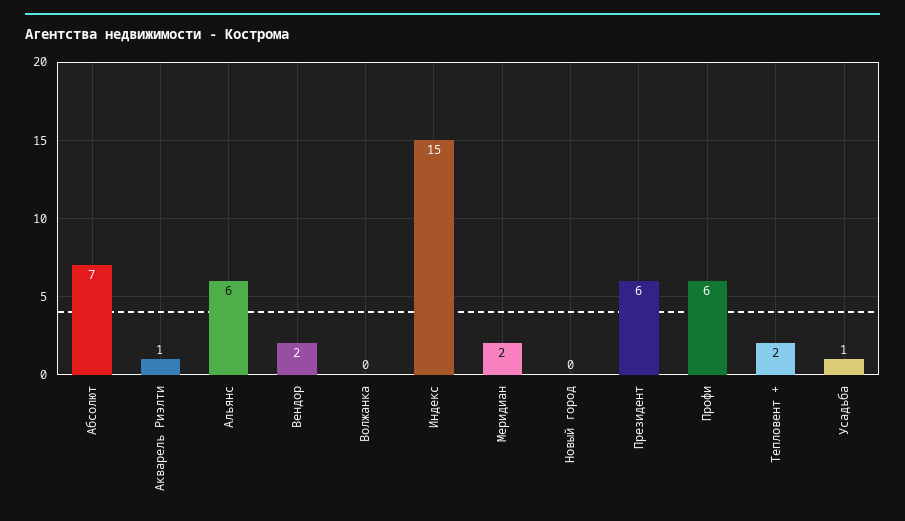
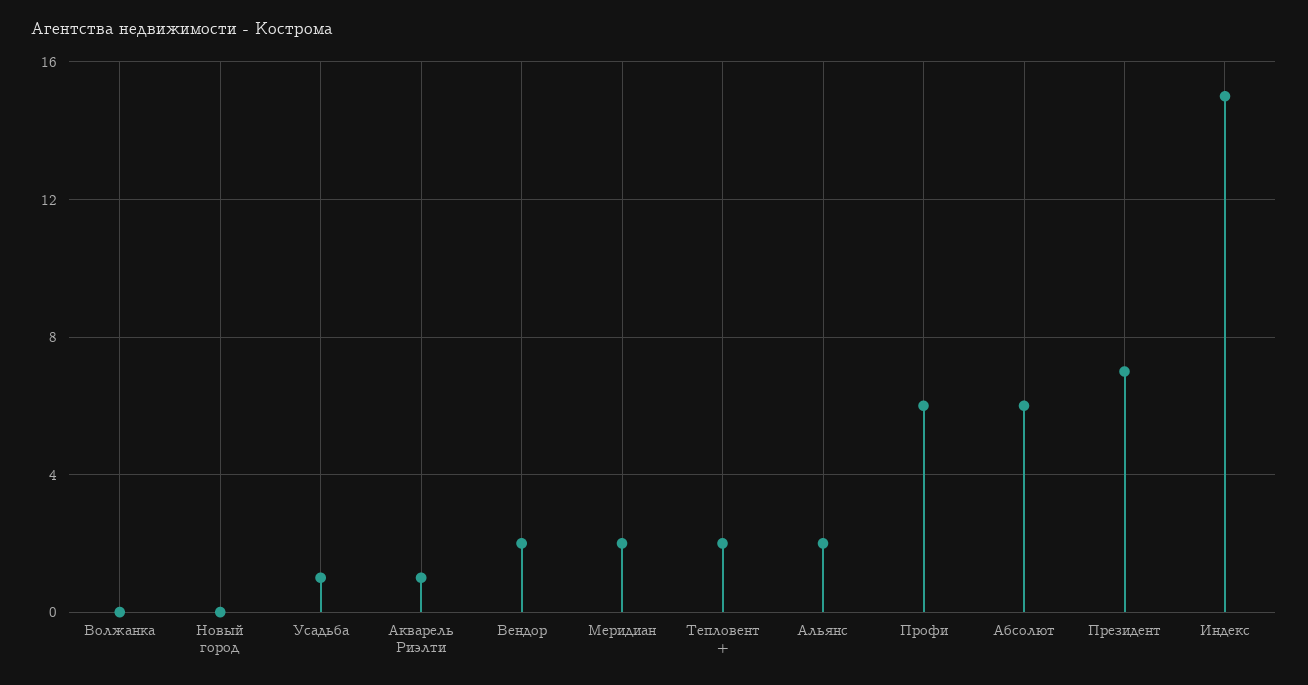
Абсолют: 7 -> 6
Альянс: 6 -> 2
Президент: 6 -> 7

